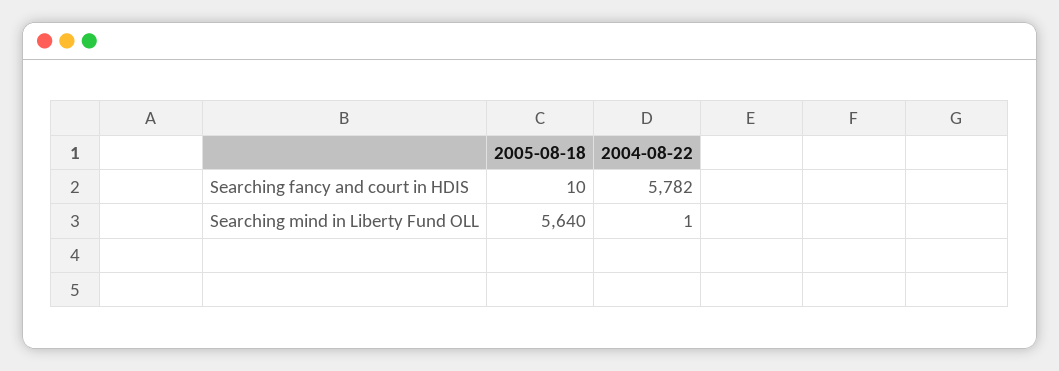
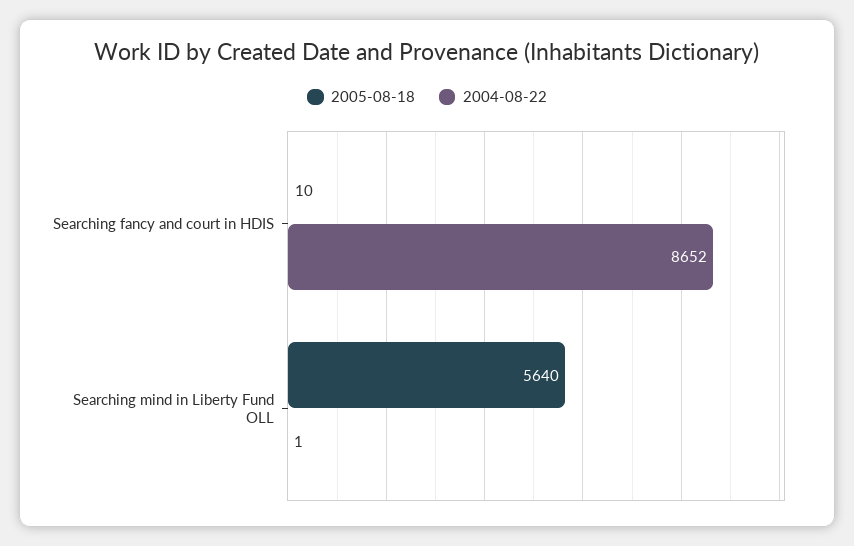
2004-08-22, Searching fancy and court in HDIS: 5782 -> 8652

